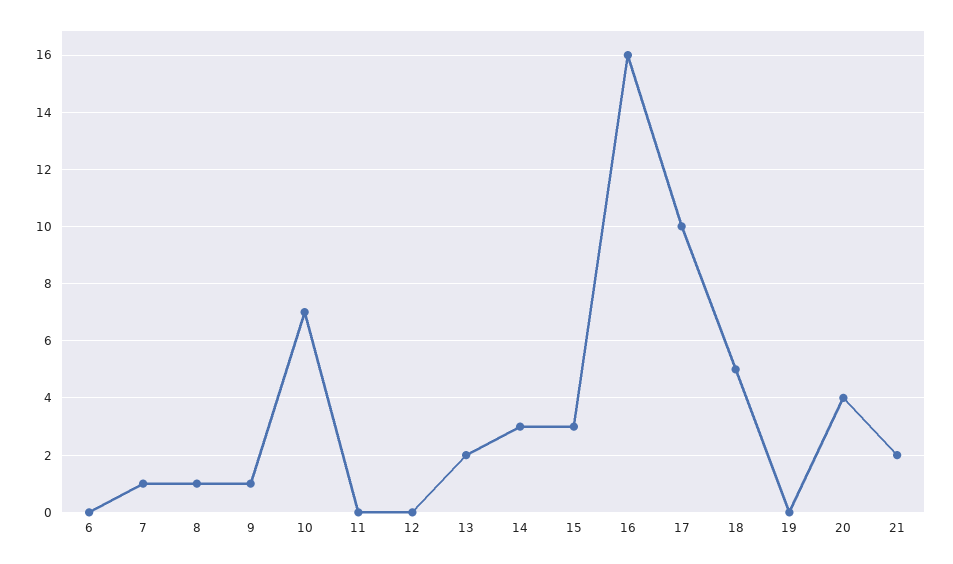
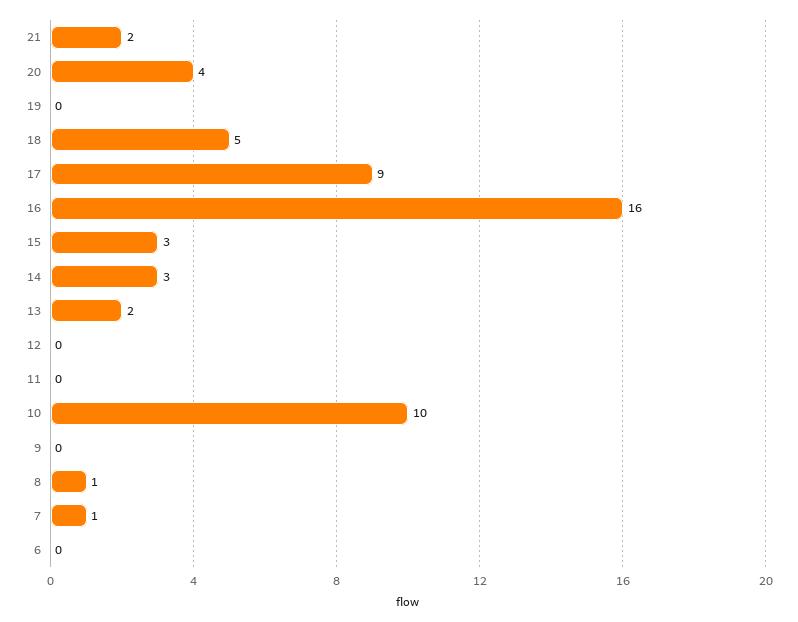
9: 1 -> 0
10: 7 -> 10
17: 10 -> 9

